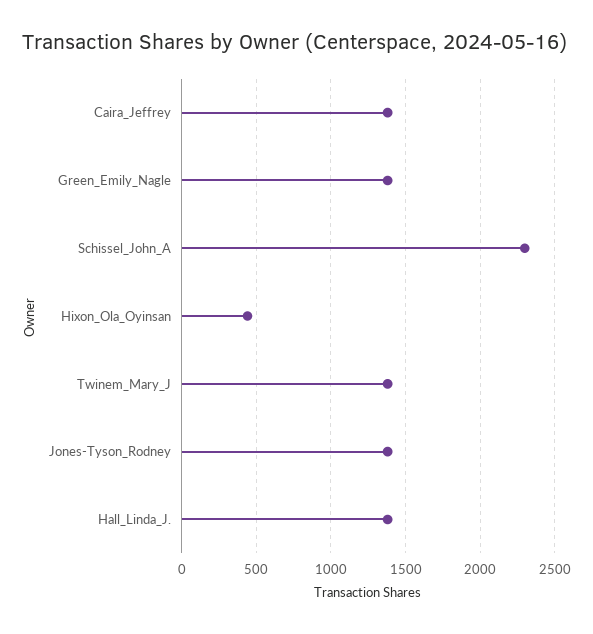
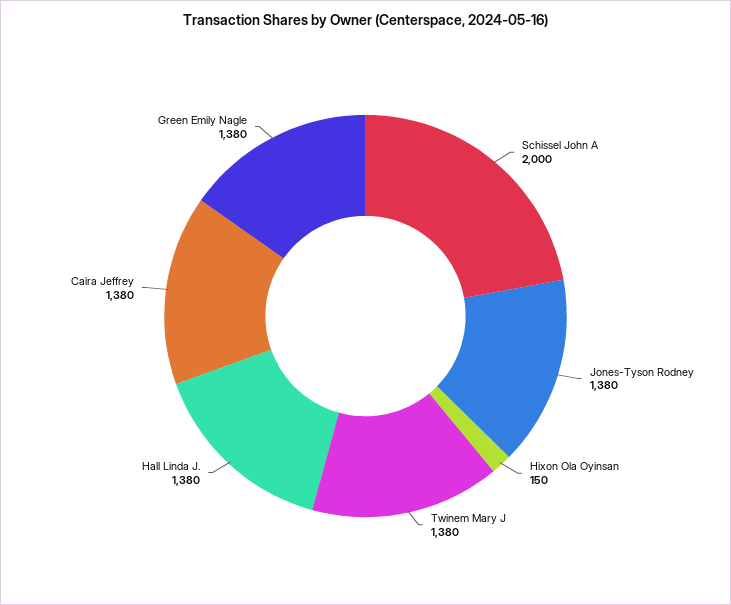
Schissel_John_A: 2300 -> 2000
Hixon_Ola_Oyinsan: 450 -> 150

